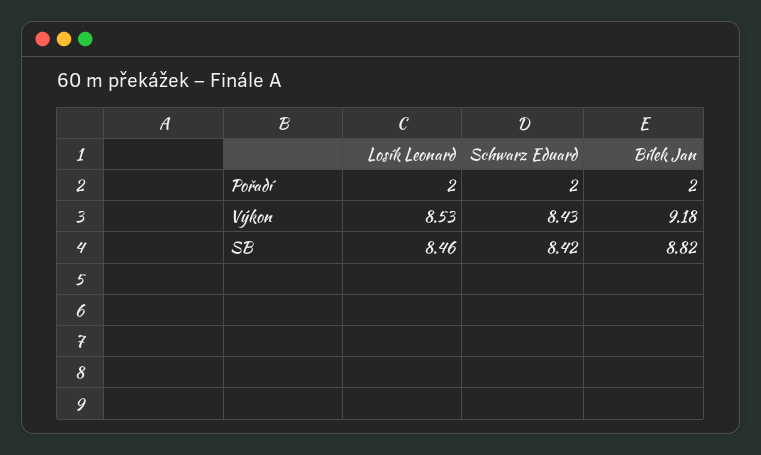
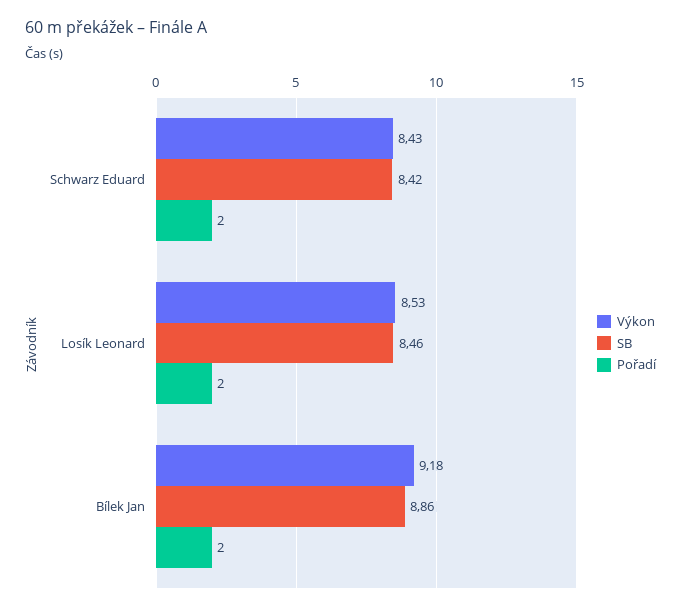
SB, Bílek Jan: 8.82 -> 8.86

